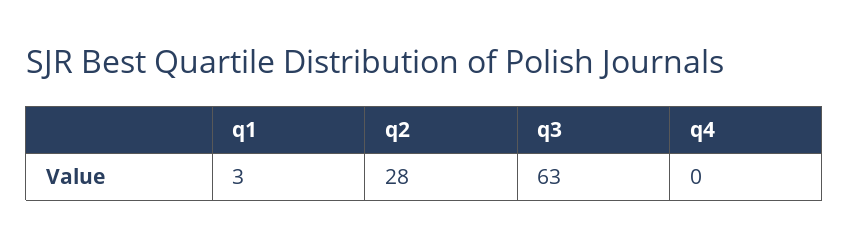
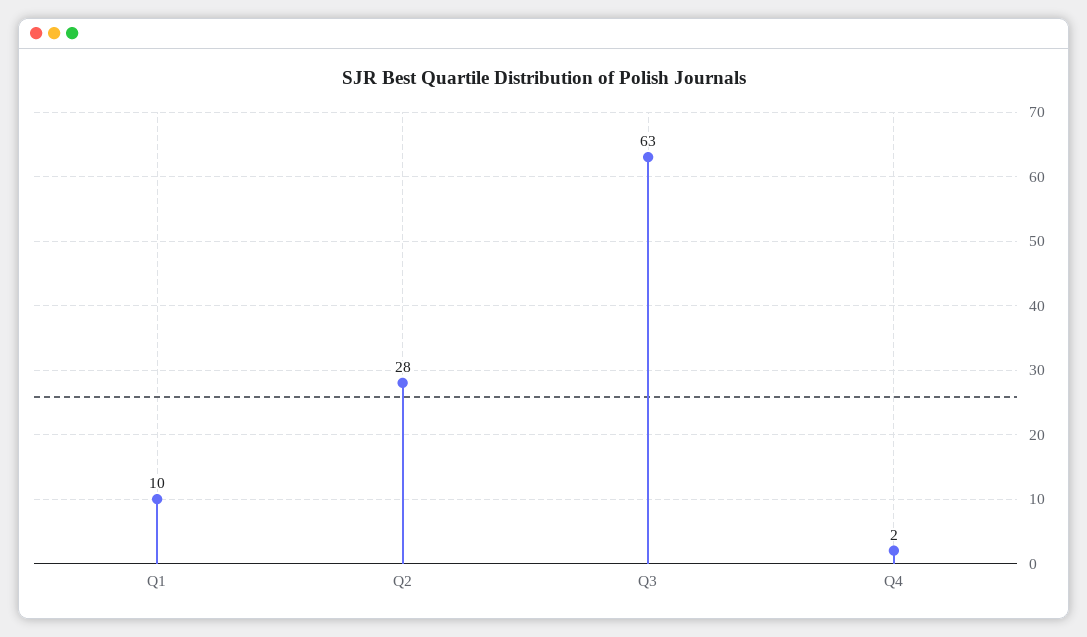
q1: 3 -> 10
q4: 0 -> 2

